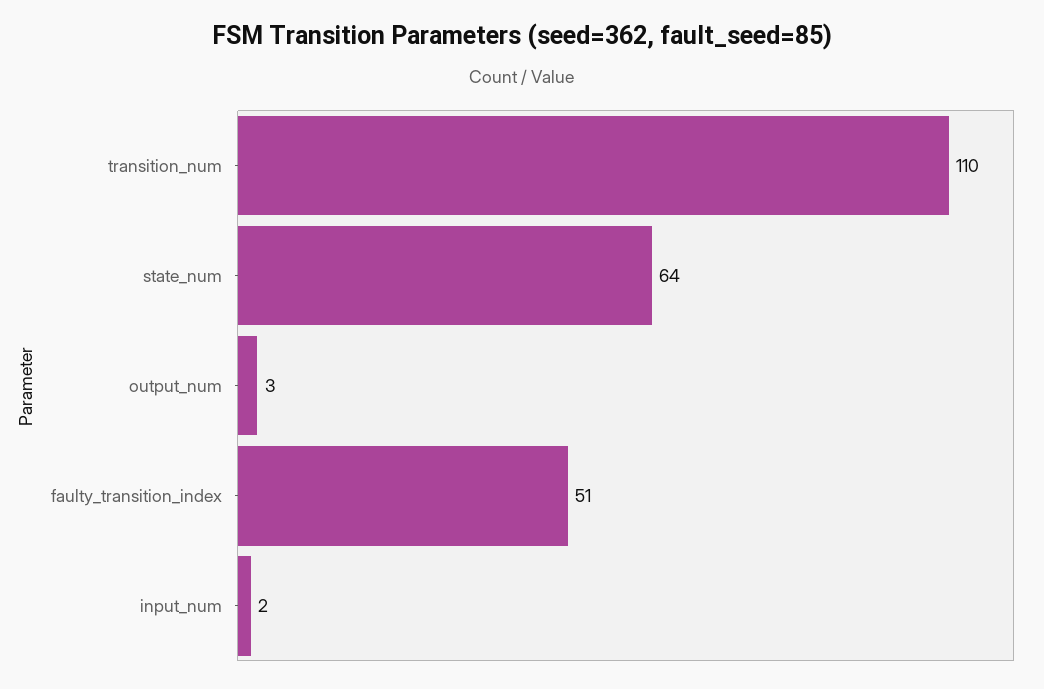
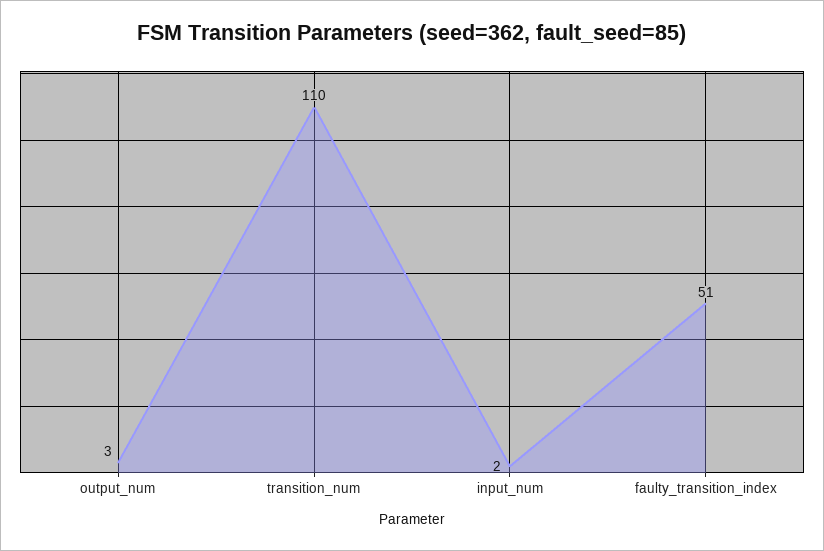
state_num: 64 -> none

